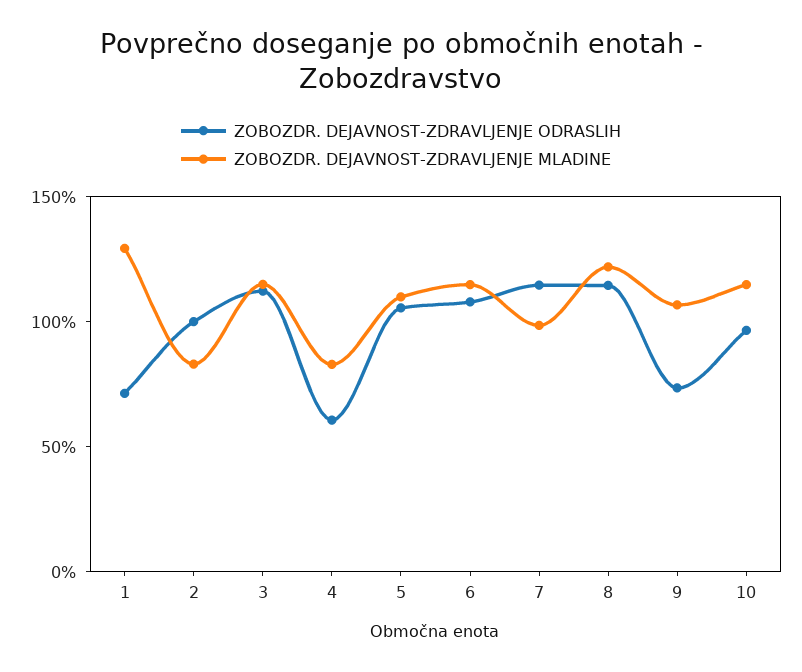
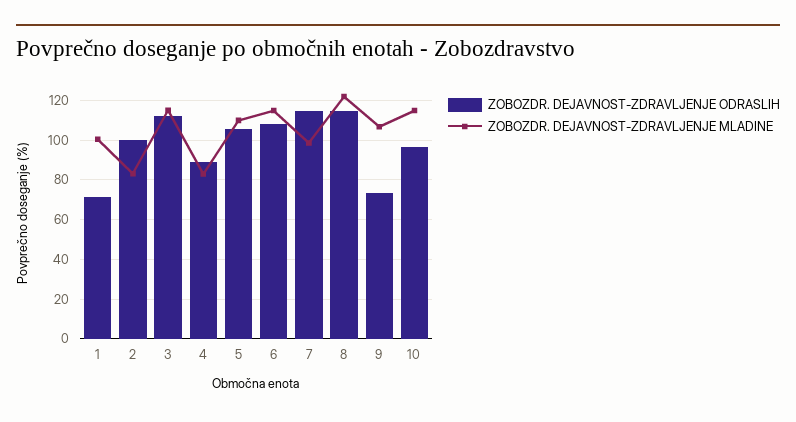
ZOBOZDR. DEJAVNOST-ZDRAVLJENJE MLADINE, 1: 130 -> 100
ZOBOZDR. DEJAVNOST-ZDRAVLJENJE ODRASLIH, 4: 60 -> 90

